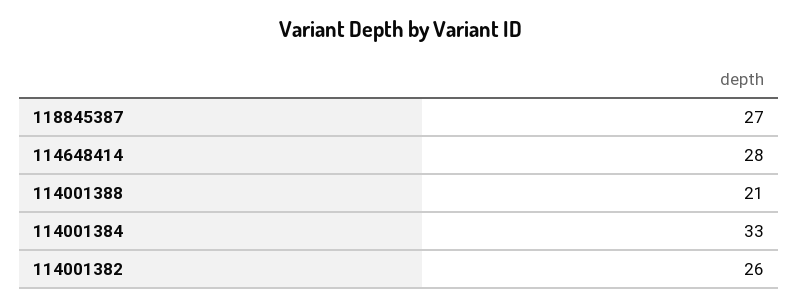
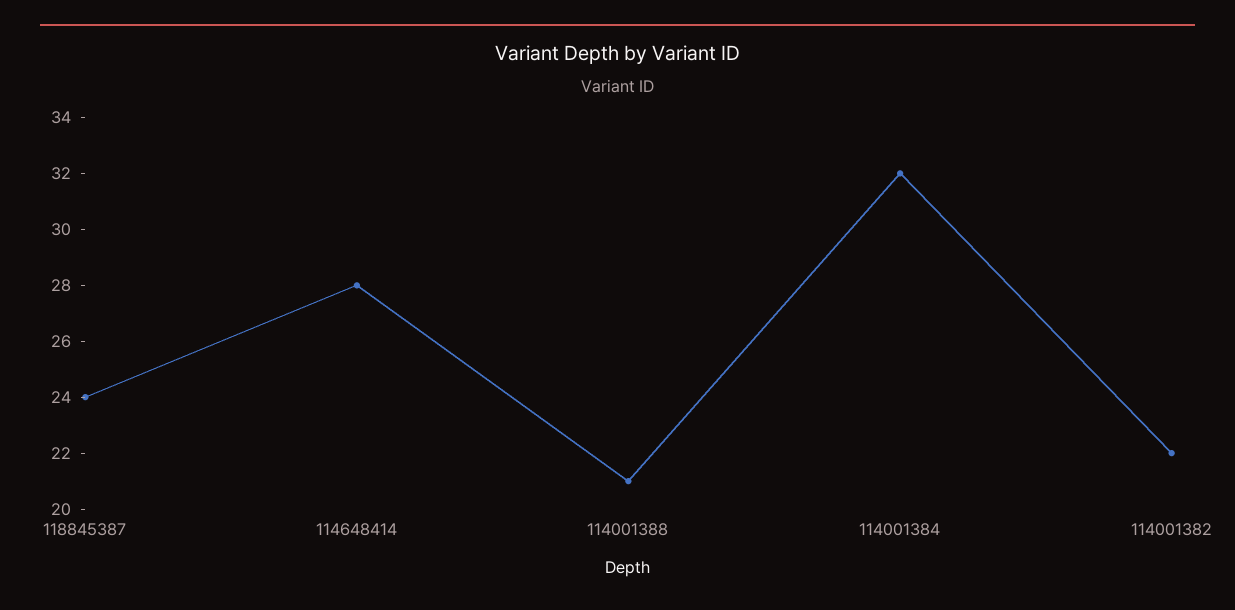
118845387: 27 -> 24
114001384: 33 -> 32
114001382: 26 -> 22

